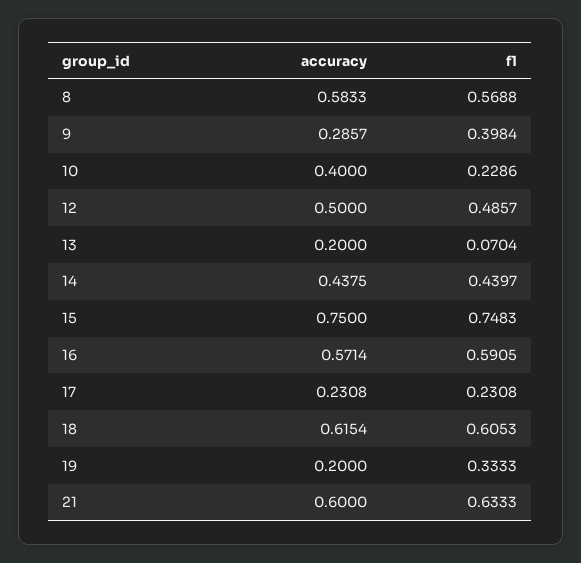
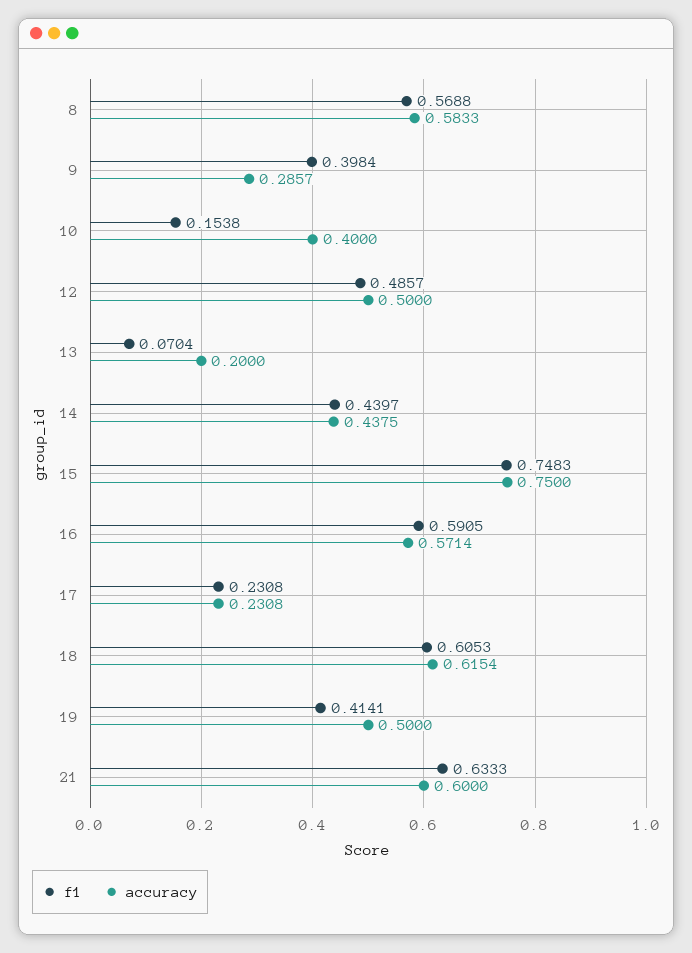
f1, 10: 0.2286 -> 0.1538
accuracy, 19: 0.2 -> 0.5
f1, 19: 0.3333 -> 0.4141

